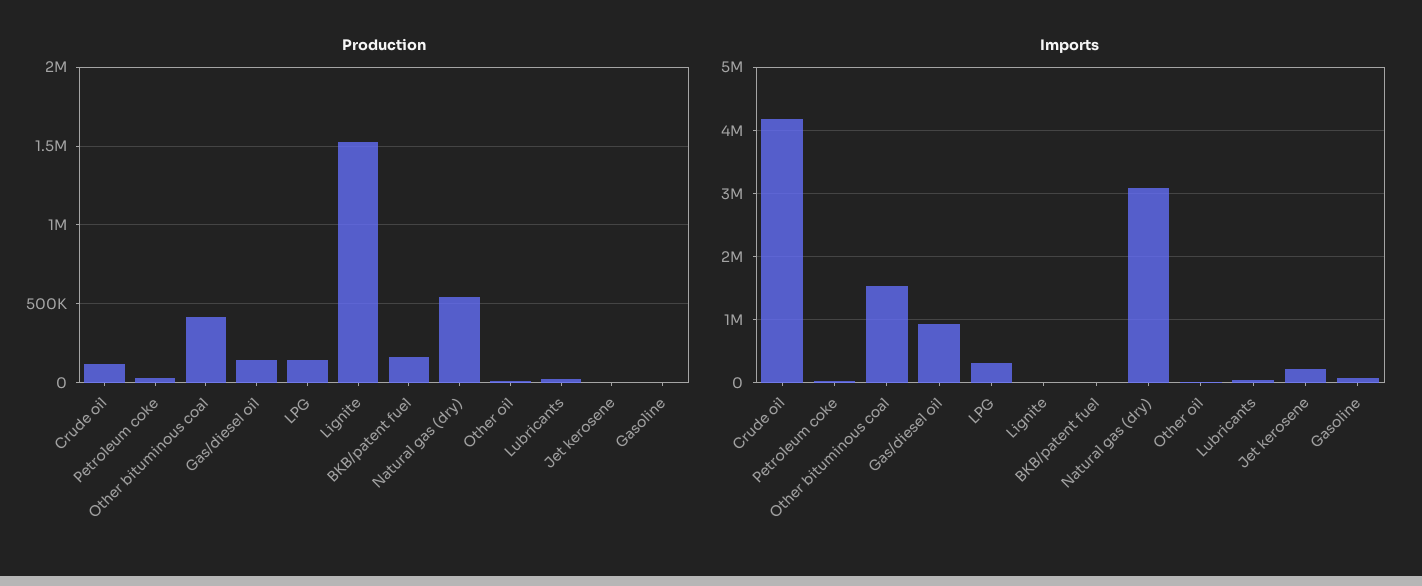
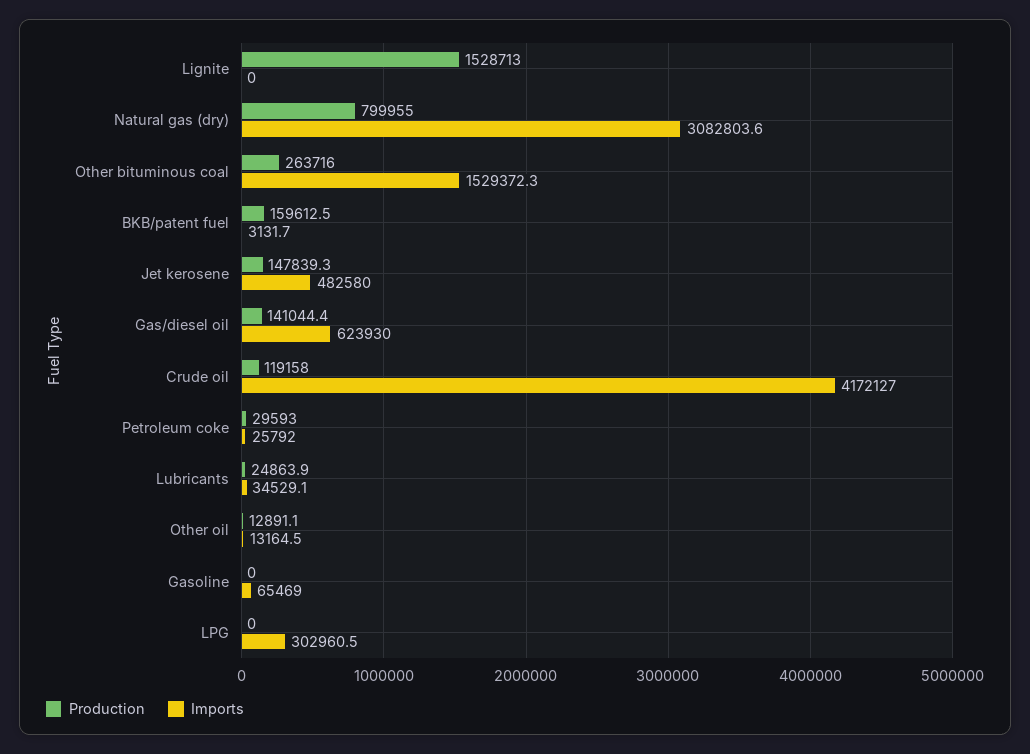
Production, Other bituminous coal: 400000 -> 263716
Production, LPG: 150000 -> 0
Production, Natural gas (dry): 550000 -> 799955
Production, Jet kerosene: 0 -> 147839.3
Imports, Gas/diesel oil: 900000 -> 623930
Imports, Jet kerosene: 200000 -> 482580

